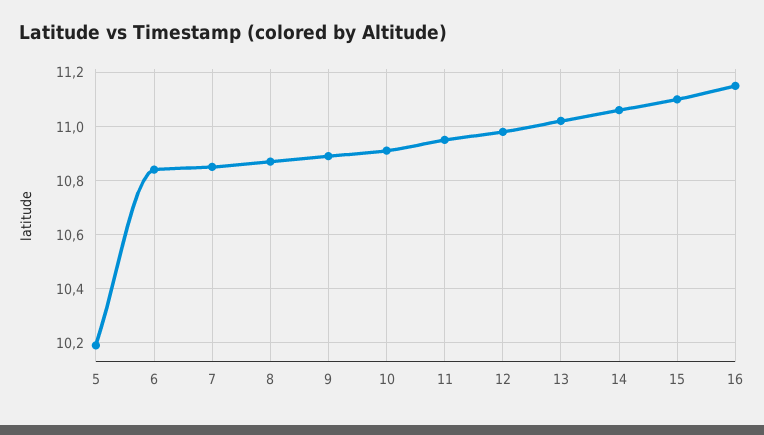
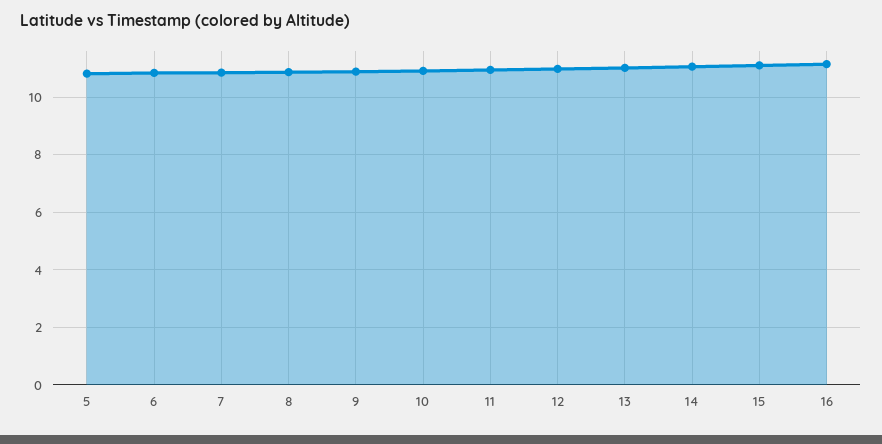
5: 10.2 -> 10.75

